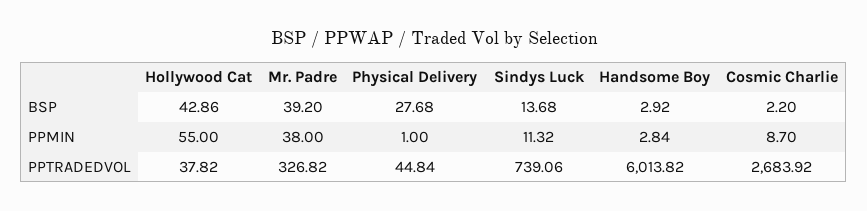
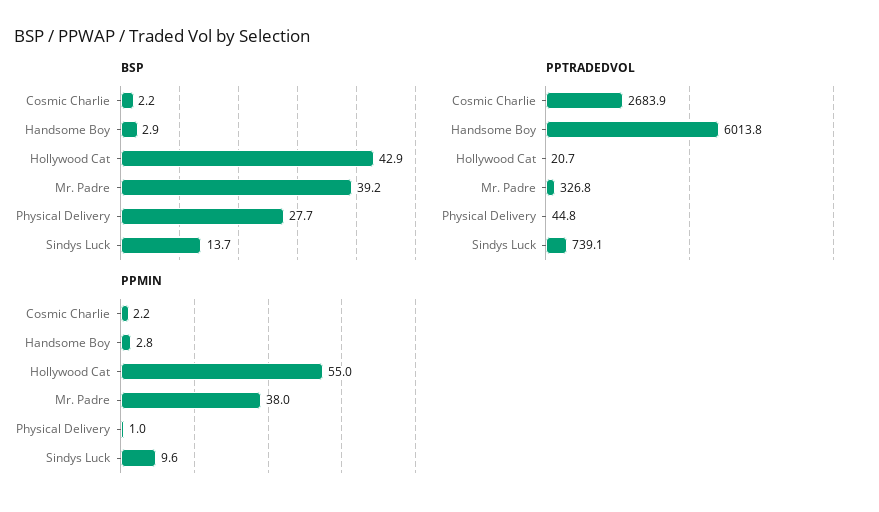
PPMIN, Sindys Luck: 11.32 -> 9.6
PPMIN, Cosmic Charlie: 8.7 -> 2.2
PPTRADEDVOL, Hollywood Cat: 37.82 -> 20.7

